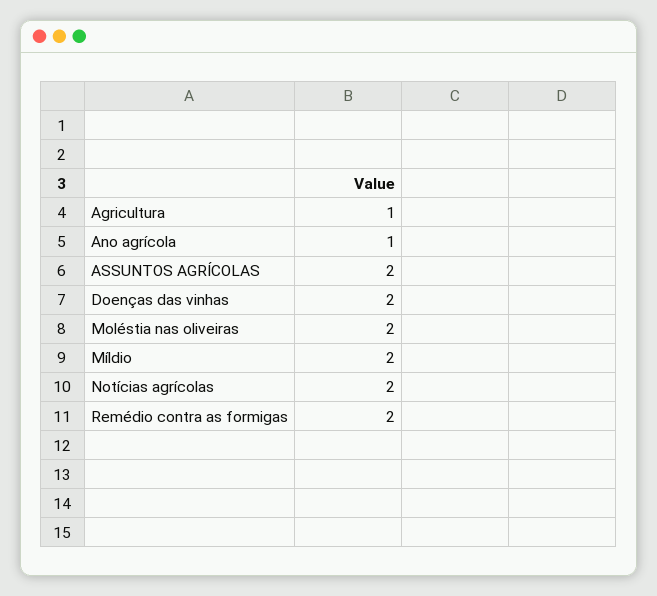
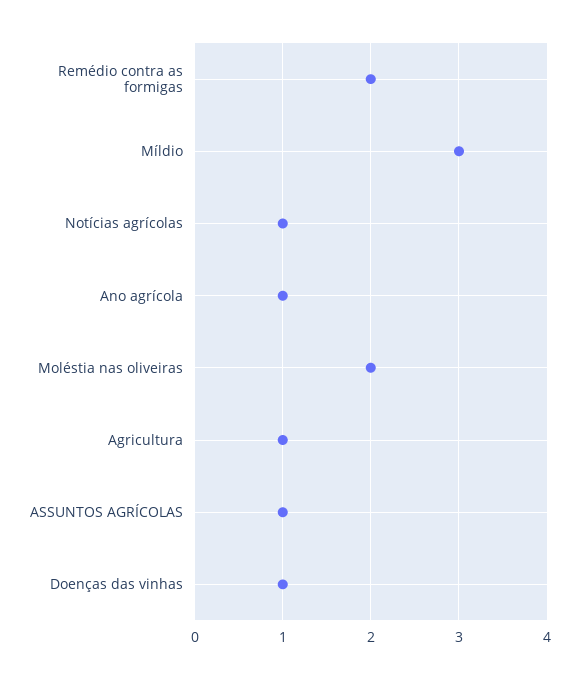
ASSUNTOS AGRÍCOLAS: 2 -> 1
Doenças das vinhas: 2 -> 1
Míldio: 2 -> 3
Notícias agrícolas: 2 -> 1

